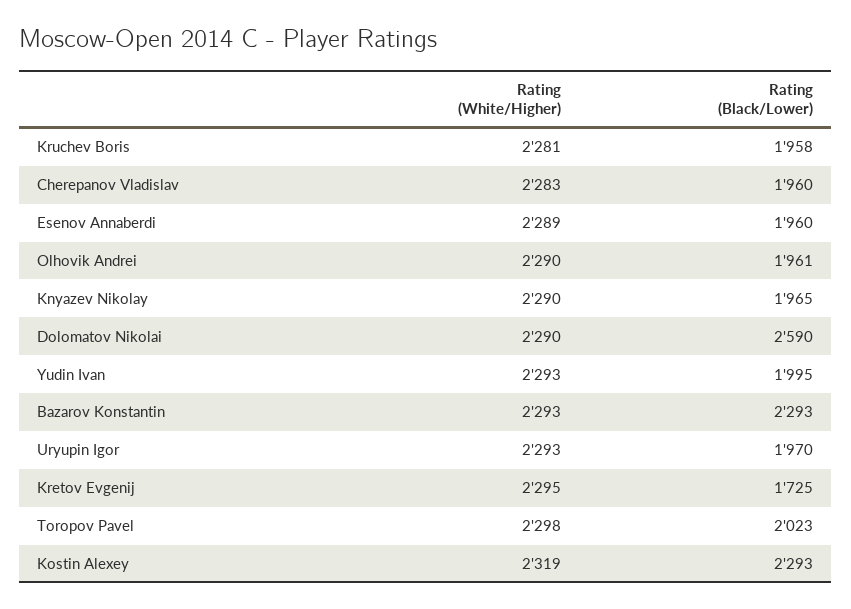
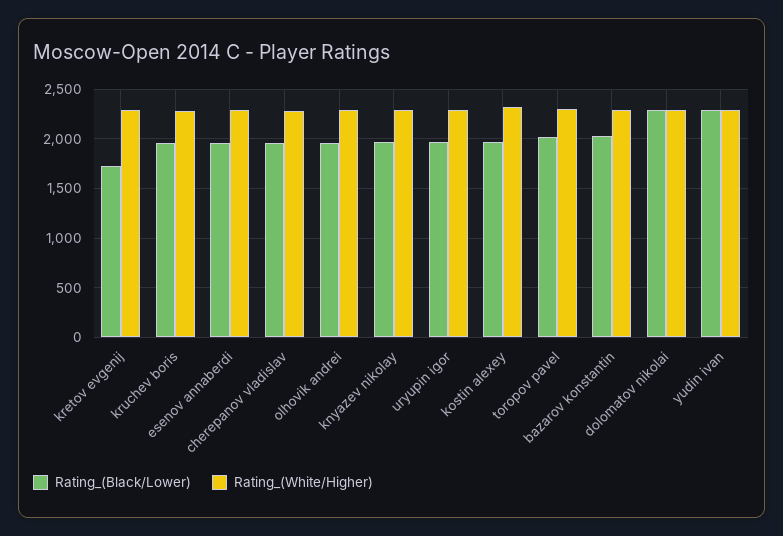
Rating (Black/Lower), Dolomatov Nikolai: 2590 -> 2300
Rating (Black/Lower), Yudin Ivan: 1995 -> 2300
Rating (Black/Lower), Bazarov Konstantin: 2293 -> 2000
Rating (Black/Lower), Kostin Alexey: 2293 -> 2000

